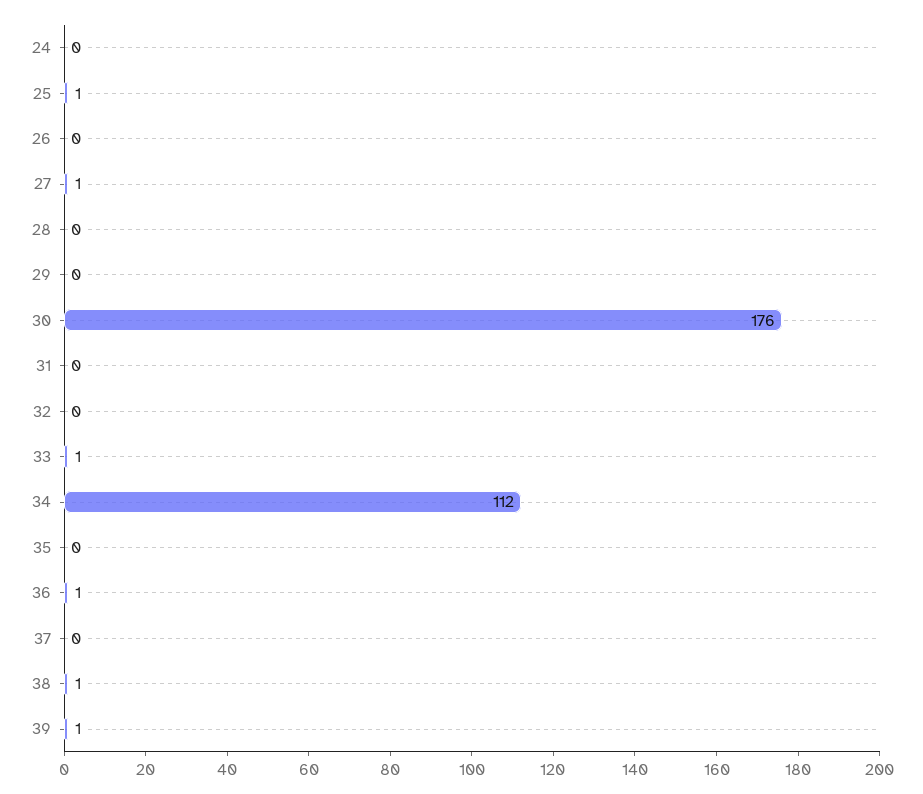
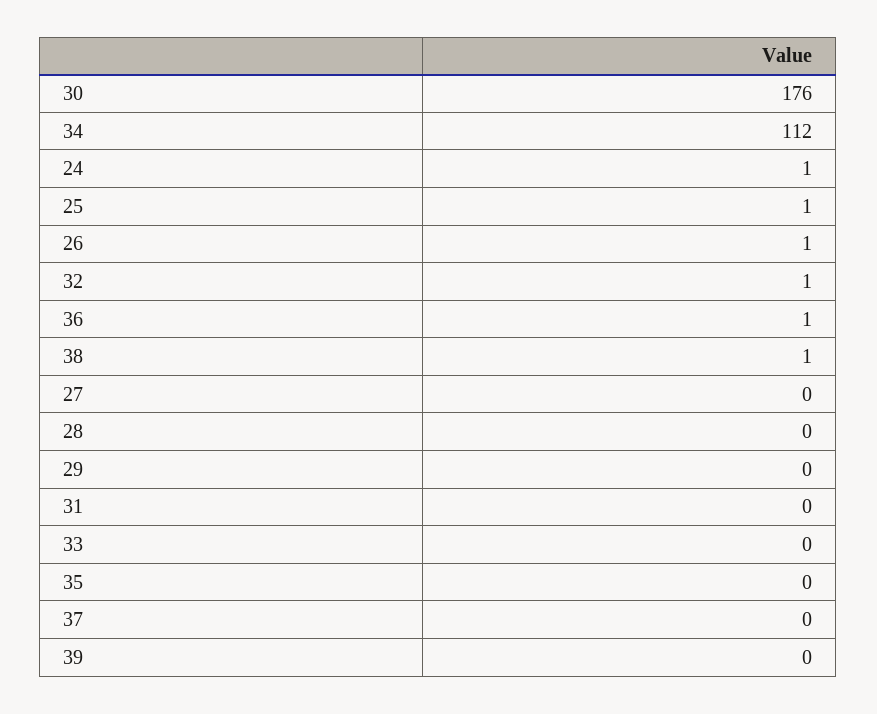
24: 0 -> 1
26: 0 -> 1
27: 1 -> 0
32: 0 -> 1
33: 1 -> 0
39: 1 -> 0

